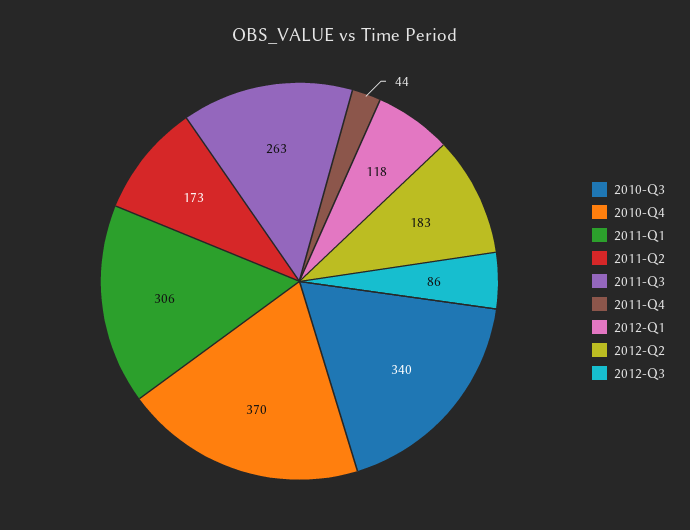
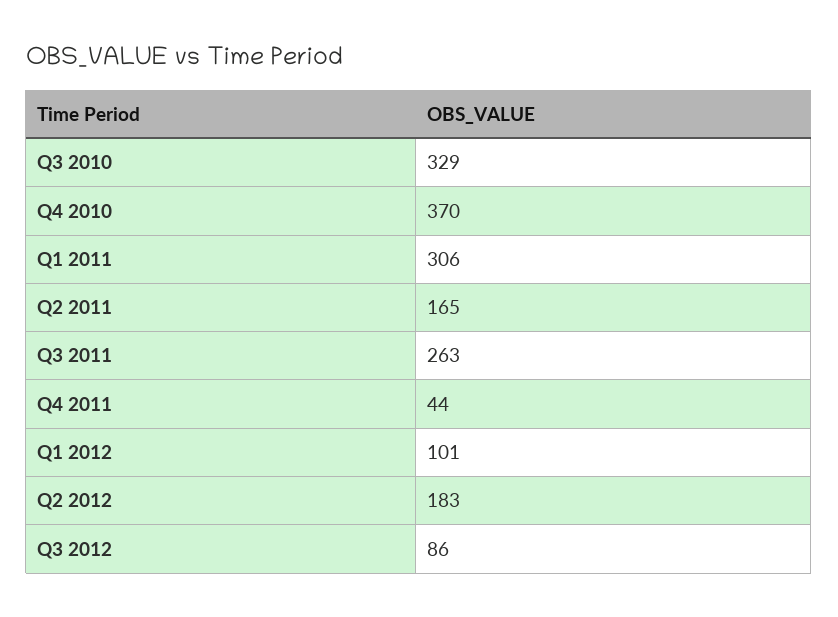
2010-Q3: 340 -> 329
2011-Q2: 173 -> 165
2012-Q1: 118 -> 101

